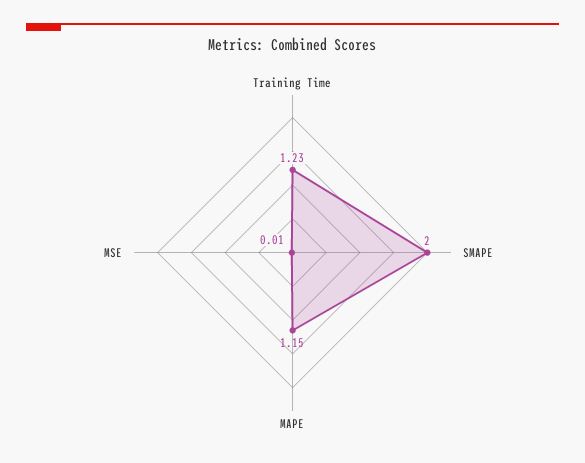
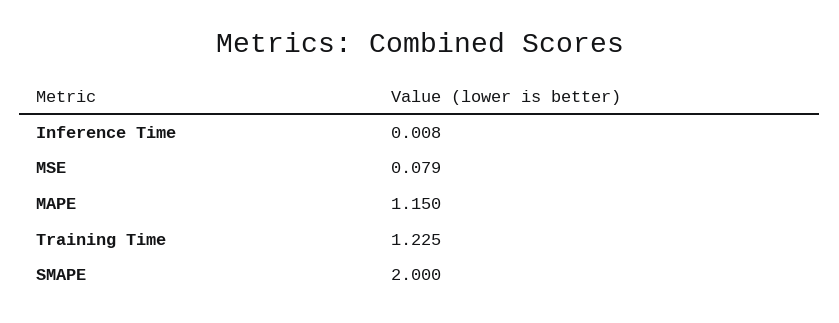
MSE: 0.01 -> 0.079
Inference Time: none -> 0.008

